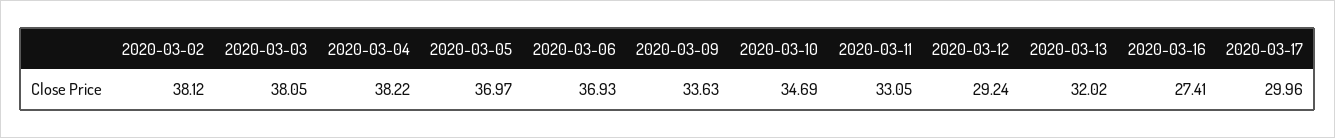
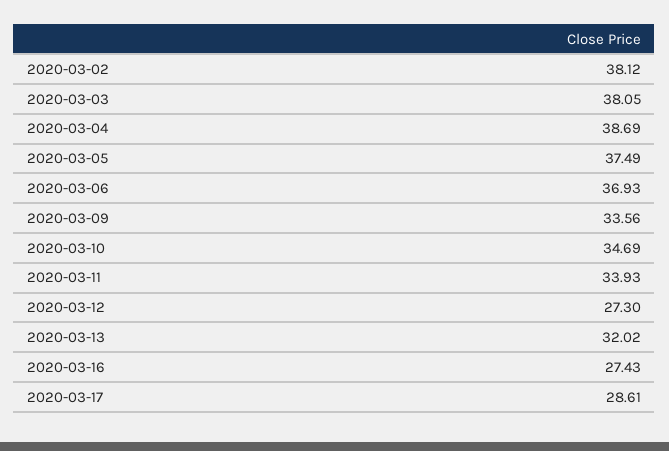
2020-03-04: 38.22 -> 38.69
2020-03-05: 36.97 -> 37.49
2020-03-09: 33.63 -> 33.56
2020-03-11: 33.05 -> 33.93
2020-03-12: 29.24 -> 27.3
2020-03-16: 27.41 -> 27.43
2020-03-17: 29.96 -> 28.61

